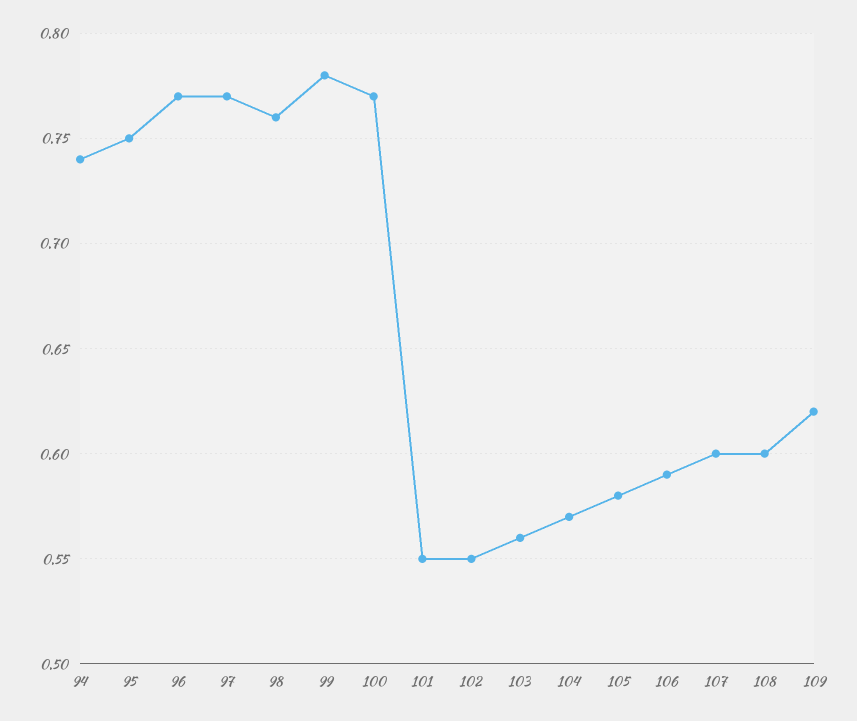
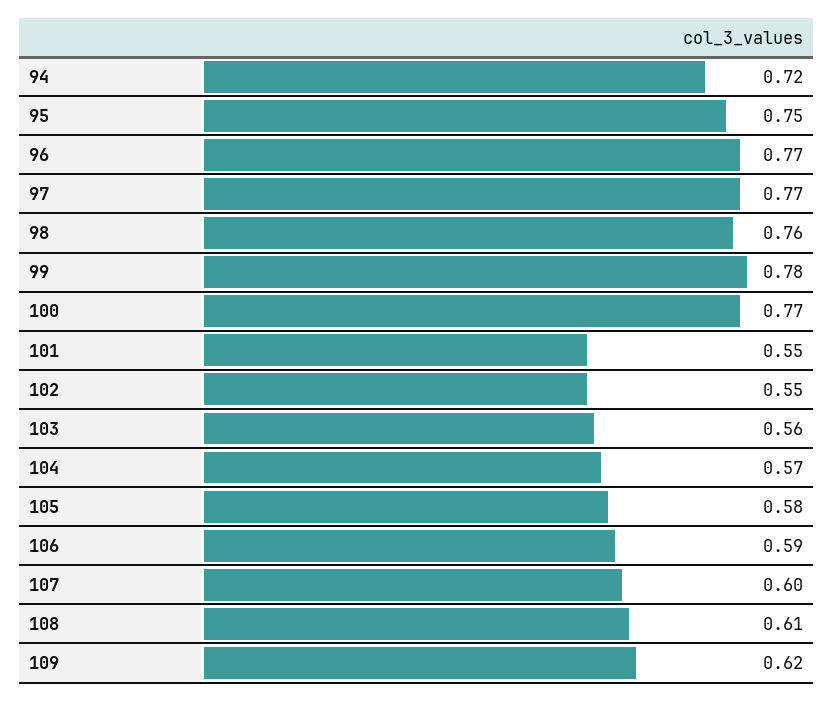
94: 0.74 -> 0.72
108: 0.6 -> 0.61

